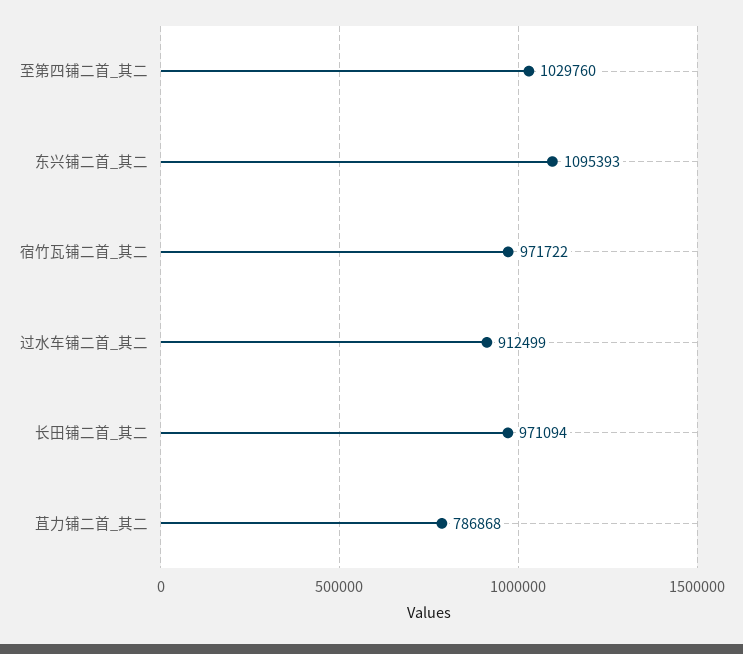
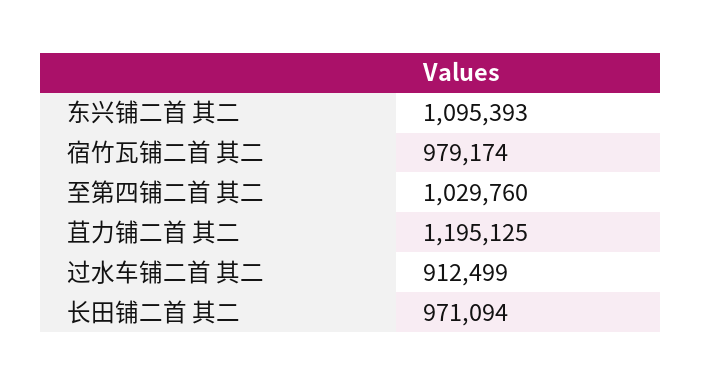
宿竹瓦铺二首_其二: 971722 -> 979174
苴力铺二首_其二: 786868 -> 1195125

